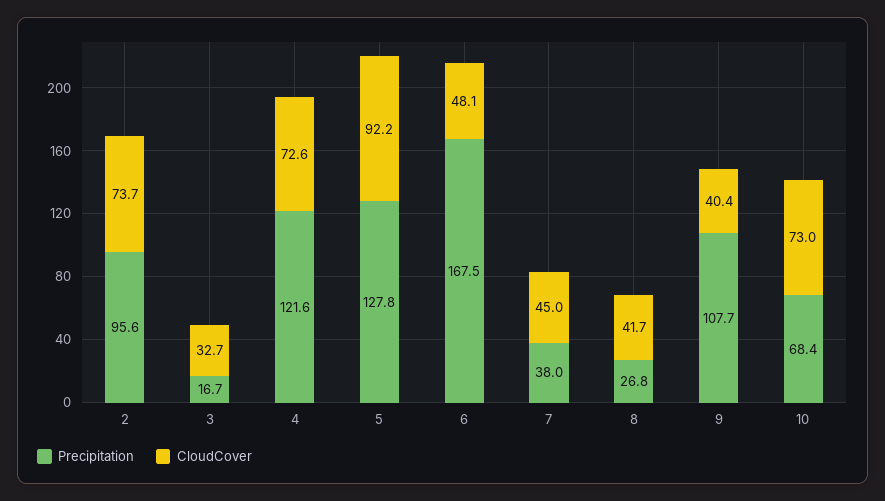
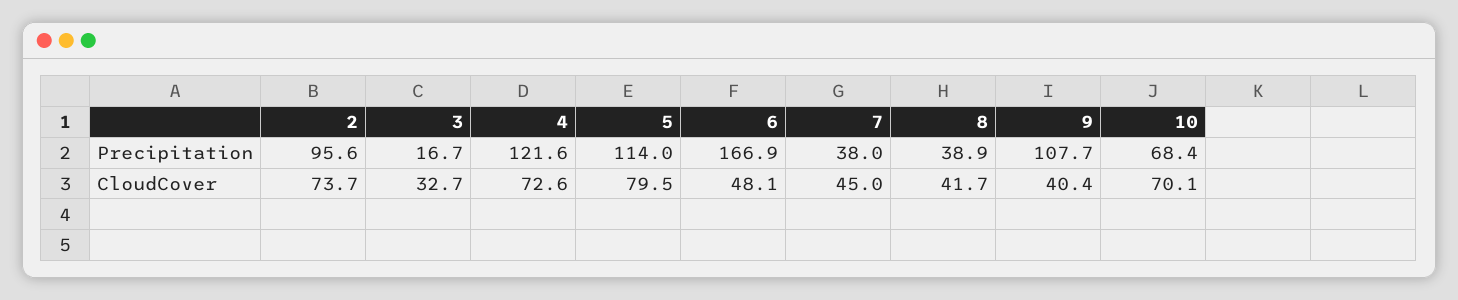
Precipitation, 5: 127.8 -> 114
CloudCover, 5: 92.2 -> 79.5
Precipitation, 6: 167.5 -> 166.9
Precipitation, 8: 26.8 -> 38.9
CloudCover, 10: 73 -> 70.1

